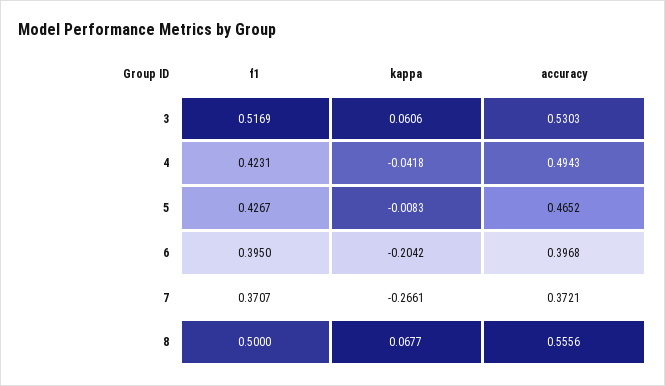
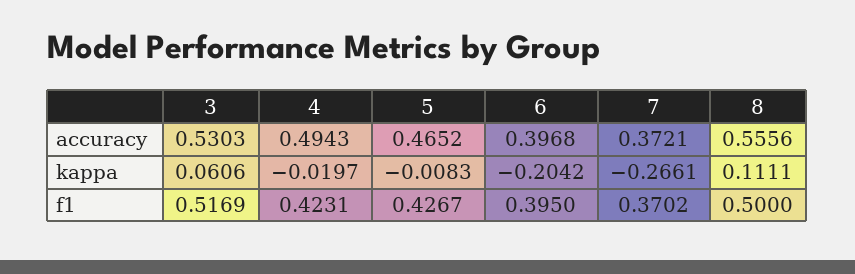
kappa, 4: -0.0418 -> -0.0197
f1, 7: 0.3707 -> 0.3702
kappa, 8: 0.0677 -> 0.1111

